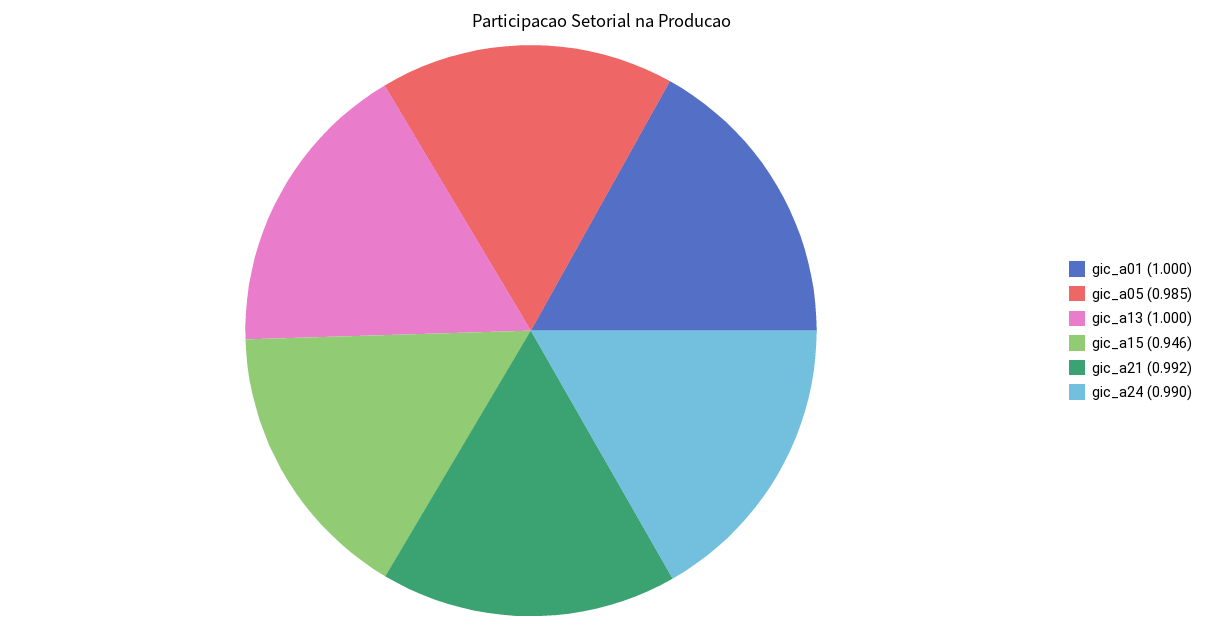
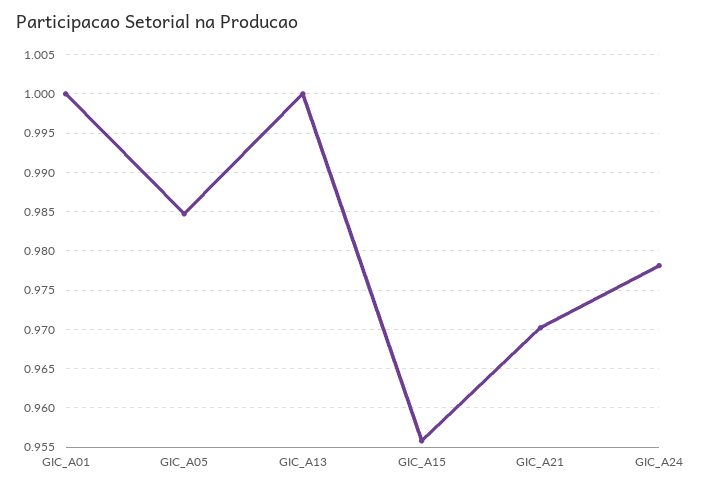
gic_a15: 0.946 -> 0.956
gic_a21: 0.992 -> 0.97
gic_a24: 0.99 -> 0.978

